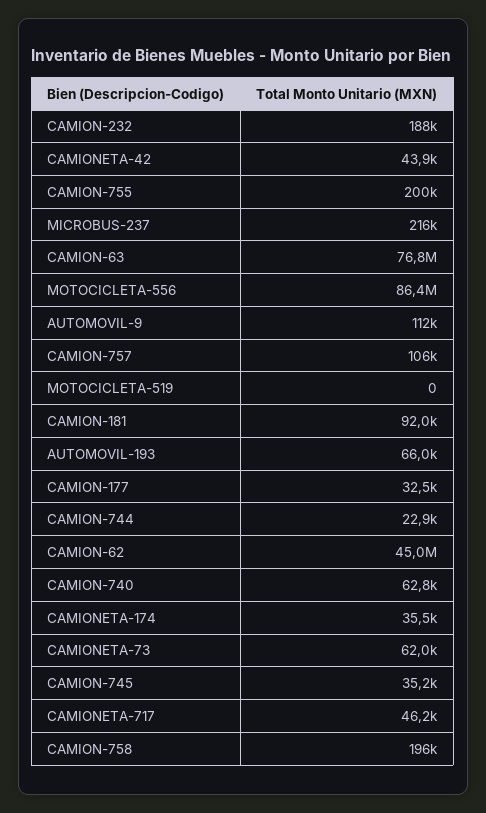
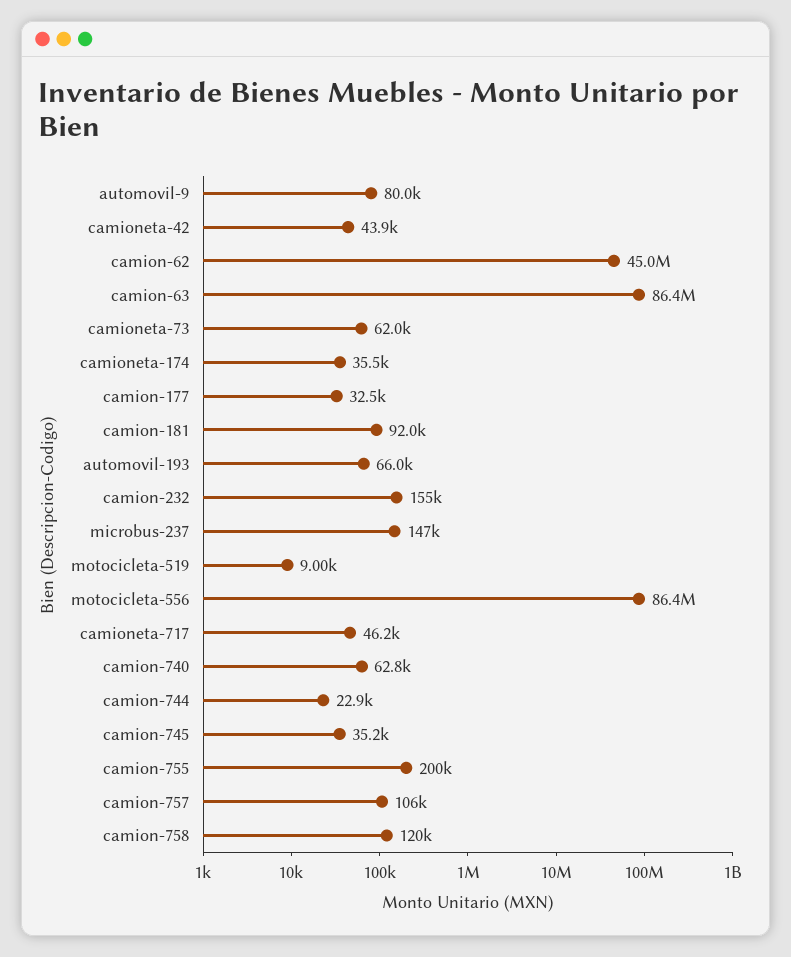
CAMION-232: 188000 -> 155000
MICROBUS-237: 216000 -> 147000
CAMION-63: 76800000 -> 86400000
AUTOMOVIL-9: 112000 -> 80000
MOTOCICLETA-519: 0 -> 9000
CAMION-758: 196000 -> 120000

